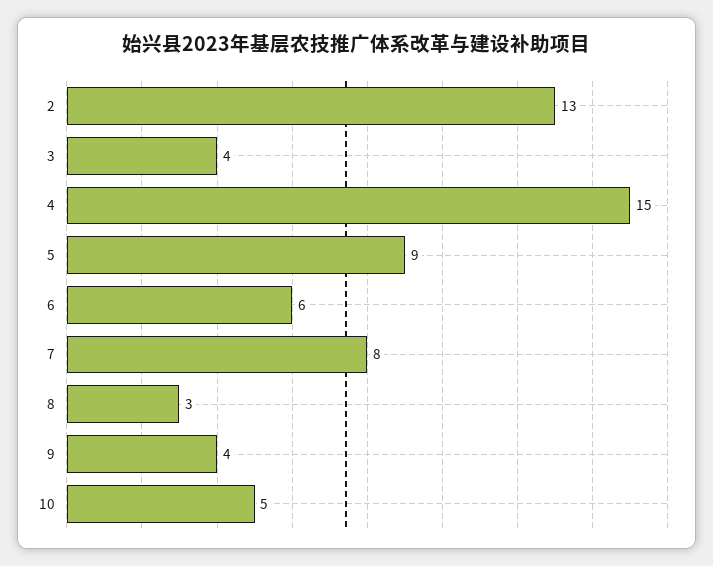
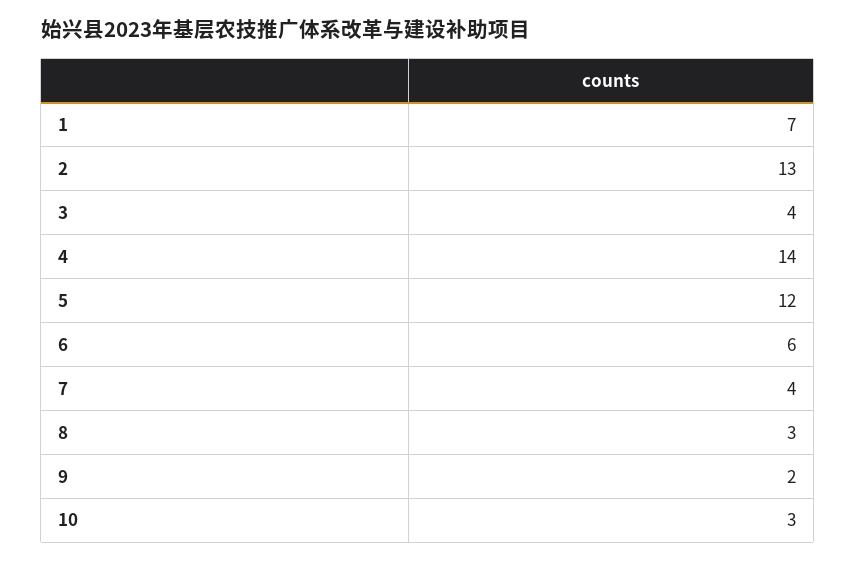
4: 15 -> 14
5: 9 -> 12
7: 8 -> 4
9: 4 -> 2
10: 5 -> 3
1: none -> 7

